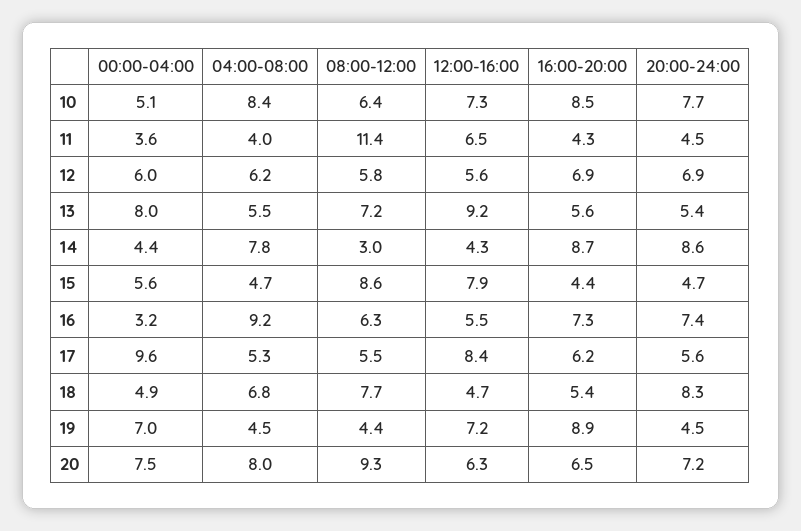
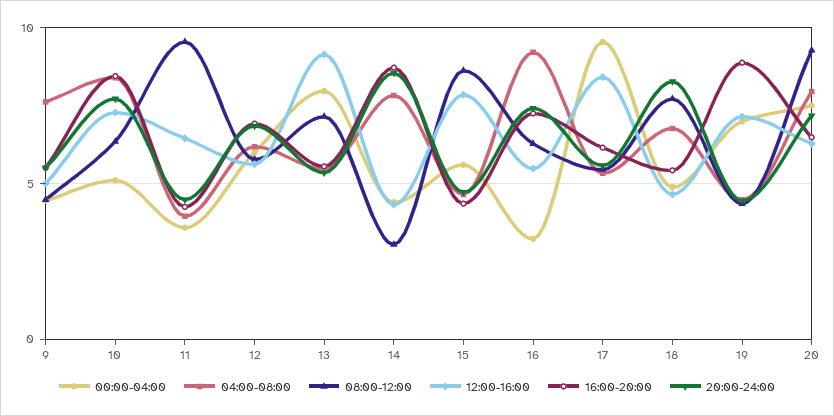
08:00-12:00, 11: 11.4 -> 9.5
00:00-04:00, 9: none -> 4.5
04:00-08:00, 9: none -> 7.5
08:00-12:00, 9: none -> 4.5
12:00-16:00, 9: none -> 5
16:00-20:00, 9: none -> 5.5
20:00-24:00, 9: none -> 5.5

